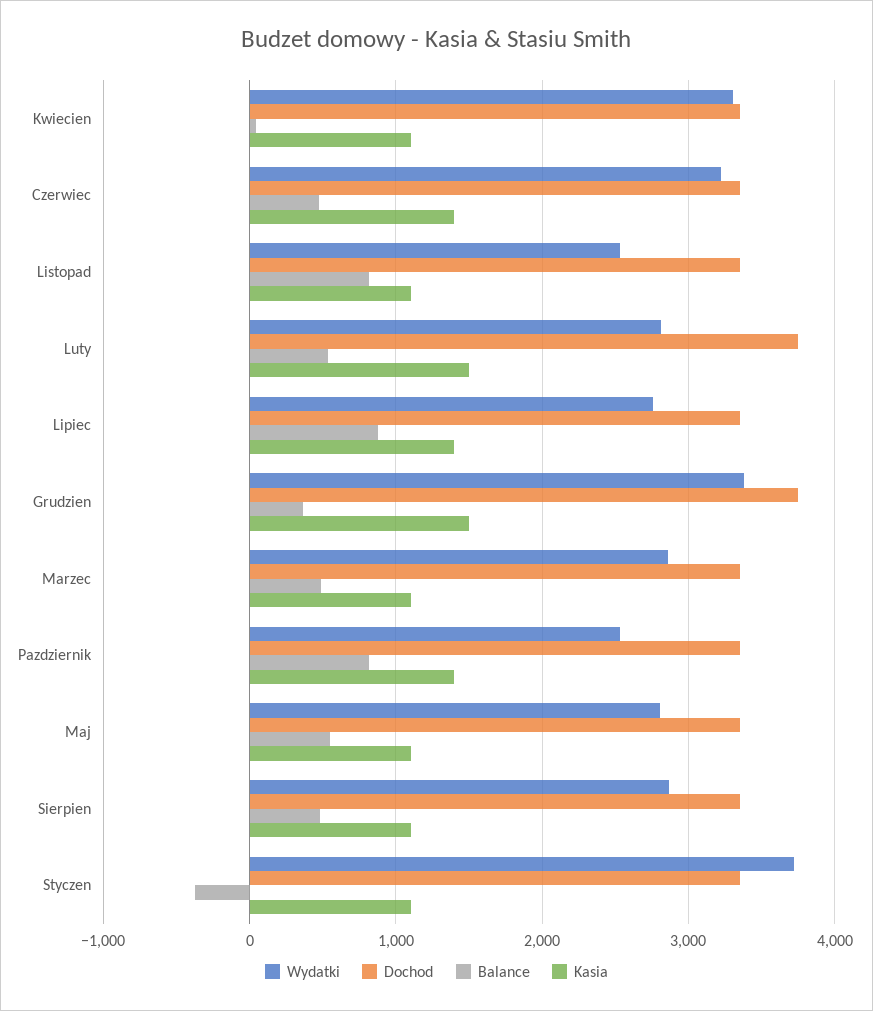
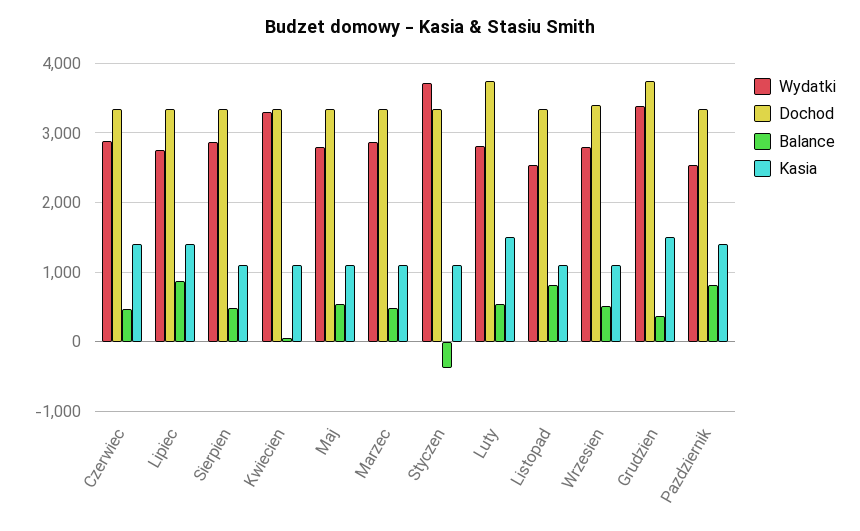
Wydatki, Czerwiec: 3200 -> 2900
Wydatki, Wrzesien: none -> 2800
Dochod, Wrzesien: none -> 3400
Balance, Wrzesien: none -> 500
Kasia, Wrzesien: none -> 1100

